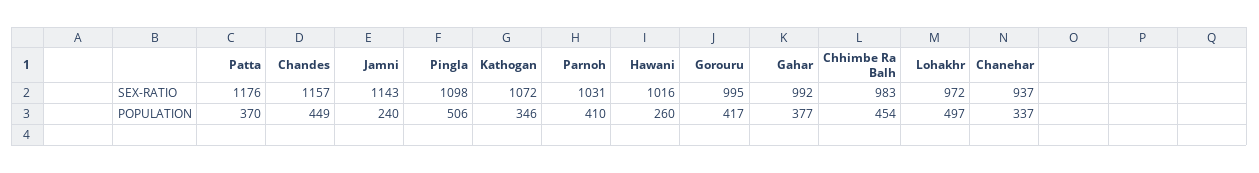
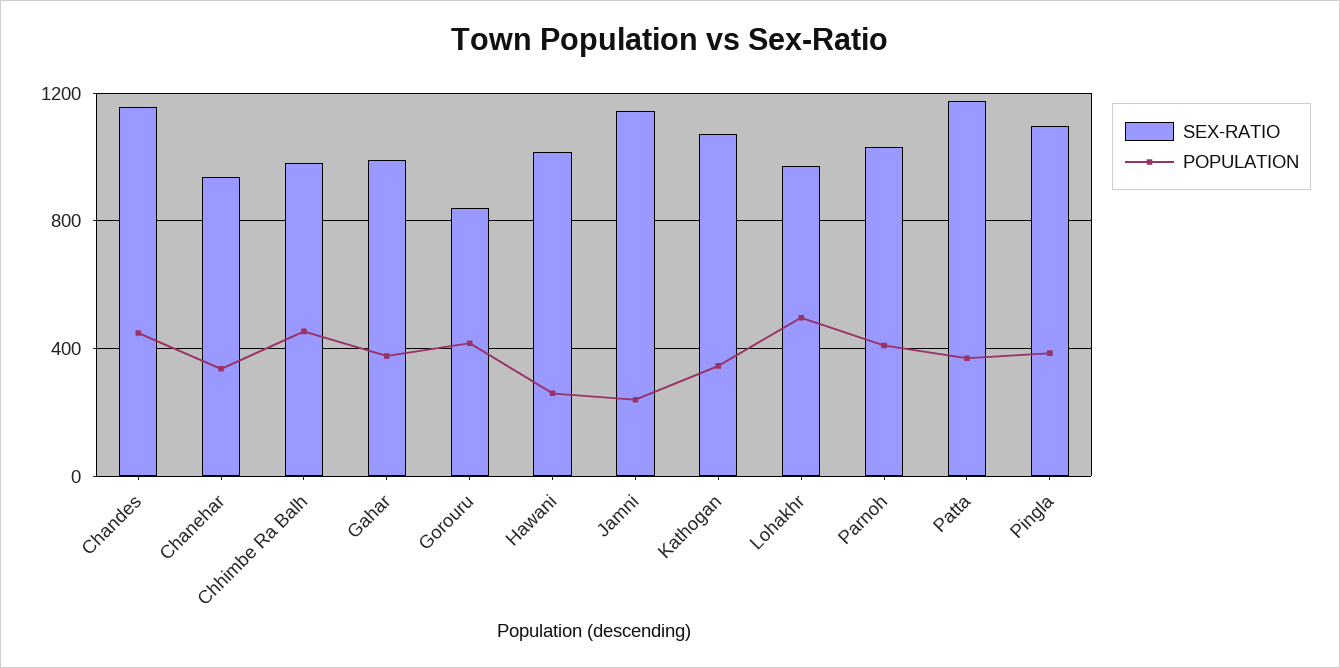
SEX-RATIO, Gorouru: 995 -> 850
POPULATION, Pingla: 506 -> 400

